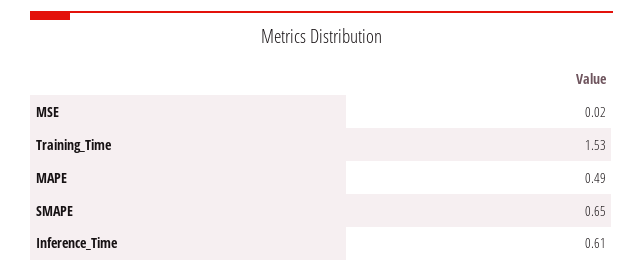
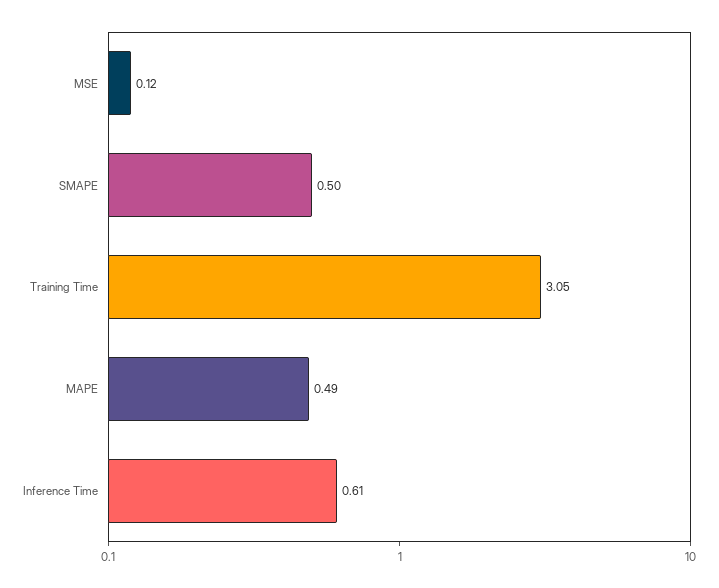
MSE: 0.02 -> 0.12
Training_Time: 1.53 -> 3.05
SMAPE: 0.65 -> 0.5

